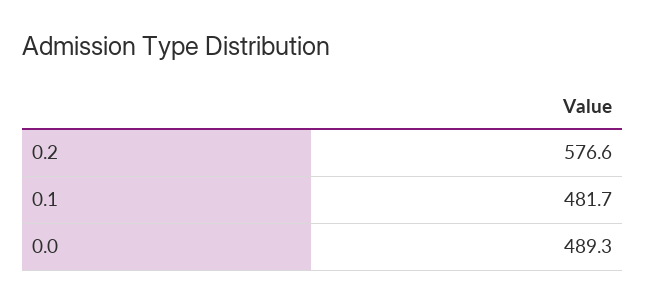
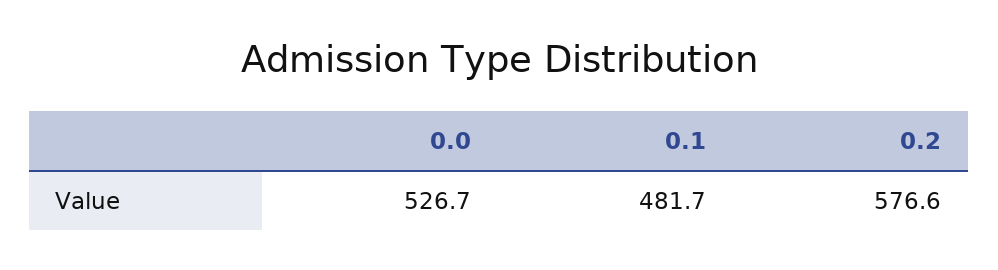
0.0: 489.3 -> 526.7

